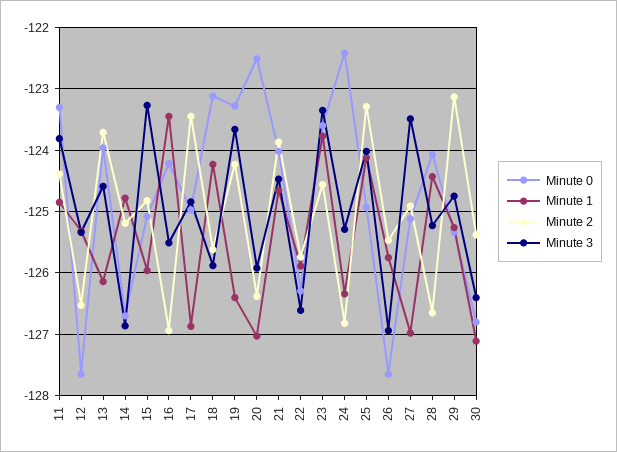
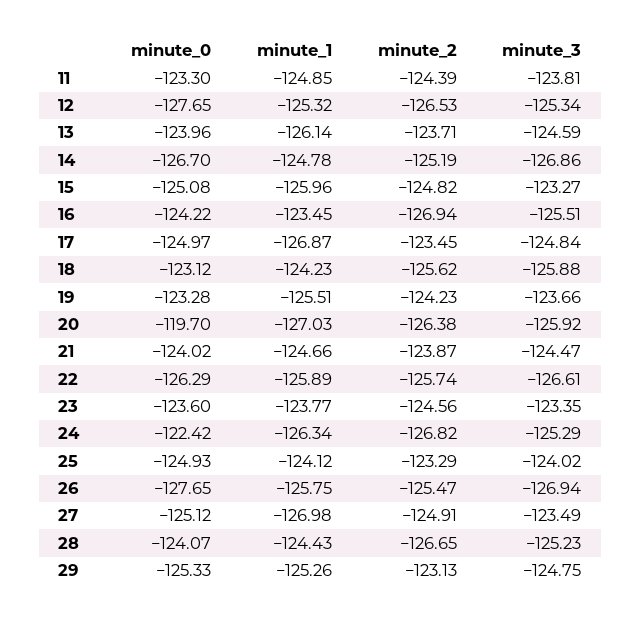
Minute 1, 19: -126.4 -> -125.51
Minute 0, 20: -122.5 -> -119.7
Minute 0, 30: -126.8 -> none
Minute 1, 30: -127.1 -> none
Minute 2, 30: -125.4 -> none
Minute 3, 30: -126.4 -> none

